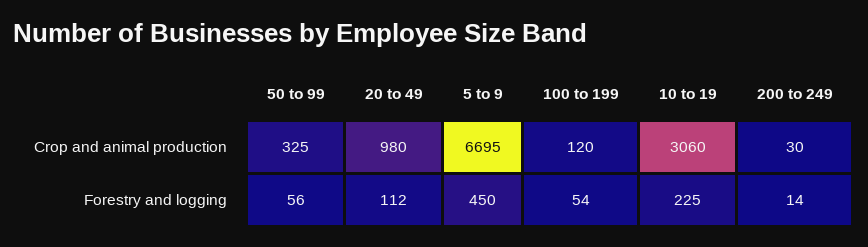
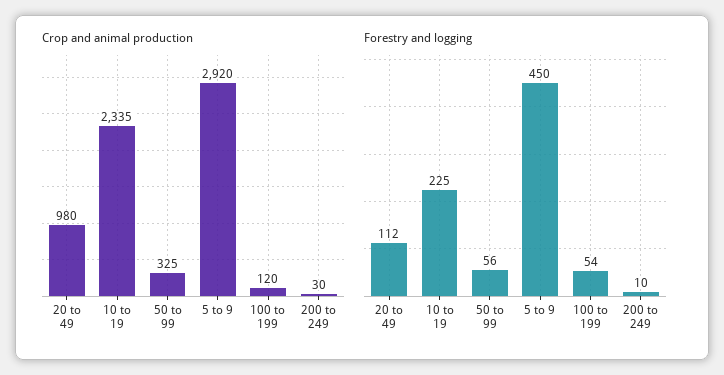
Crop and animal production, 5 to 9: 6695 -> 2920
Crop and animal production, 10 to 19: 3060 -> 2335
Forestry and logging, 200 to 249: 14 -> 10

